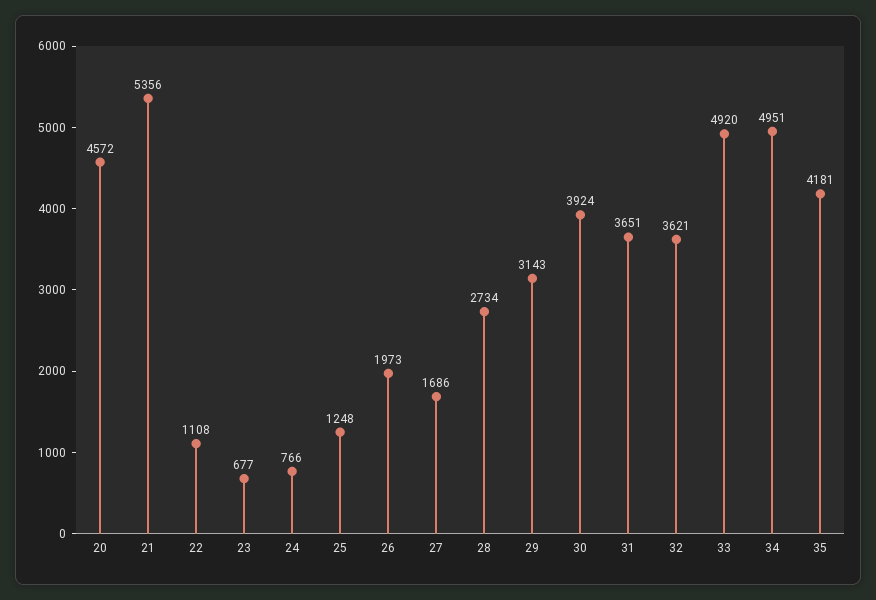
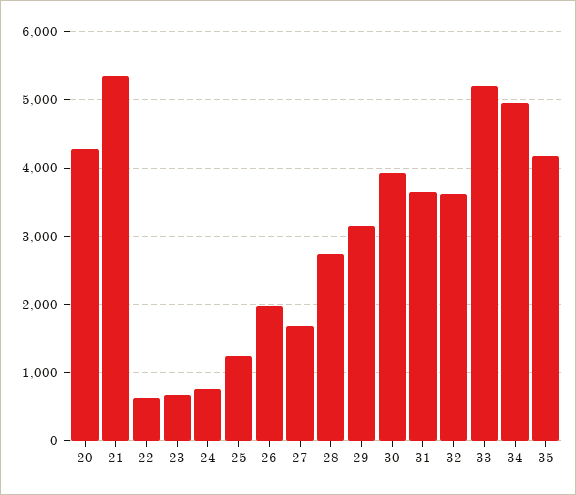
20: 4572 -> 4300
22: 1108 -> 600
33: 4920 -> 5200

